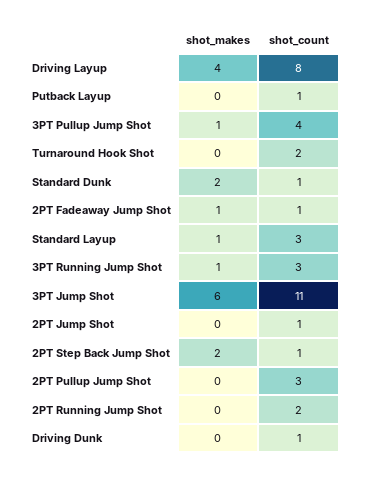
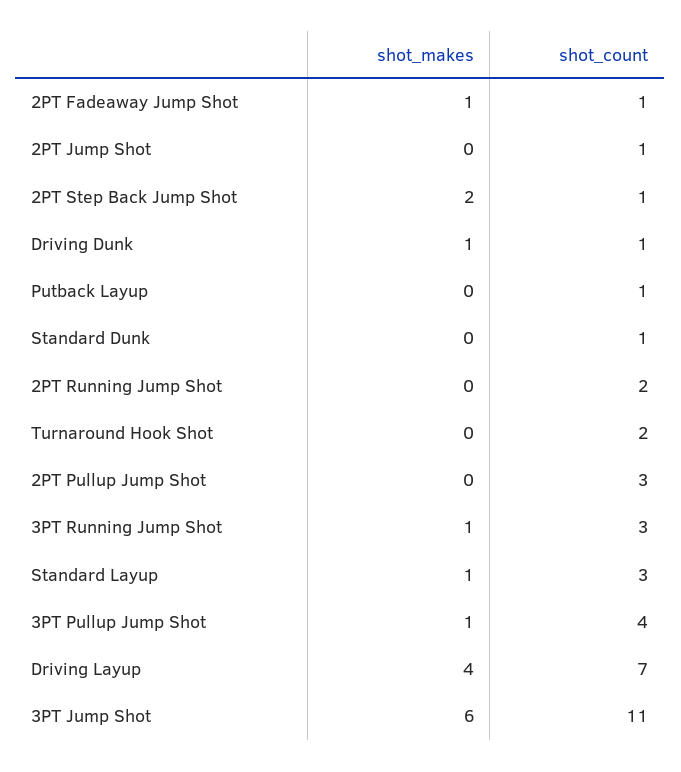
shot_count, Driving Layup: 8 -> 7
shot_makes, Standard Dunk: 2 -> 0
shot_makes, Driving Dunk: 0 -> 1

